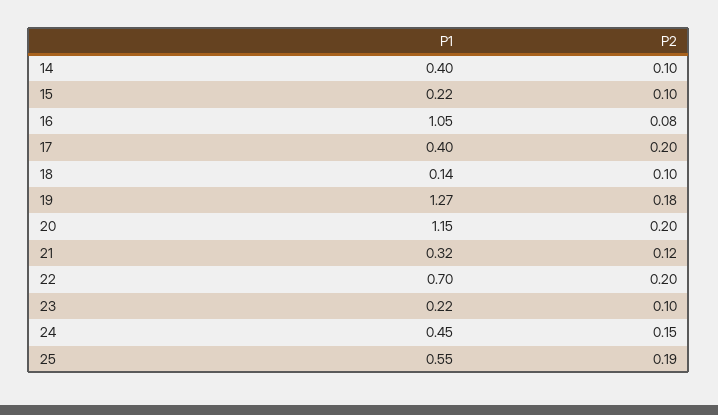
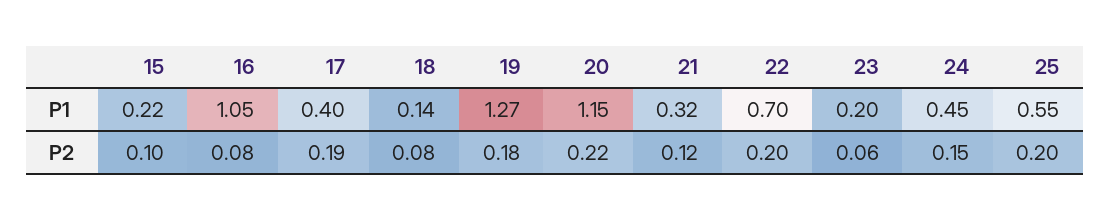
P1, 14: 0.4 -> none
P2, 14: 0.1 -> none
P2, 17: 0.2 -> 0.19
P2, 18: 0.1 -> 0.08
P2, 20: 0.2 -> 0.22
P1, 23: 0.22 -> 0.2
P2, 23: 0.1 -> 0.06
P2, 25: 0.19 -> 0.2

